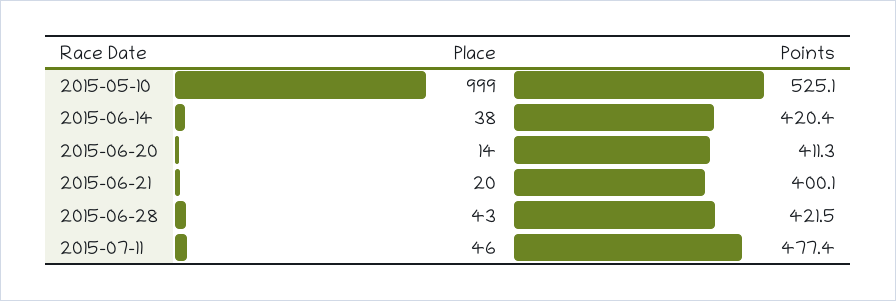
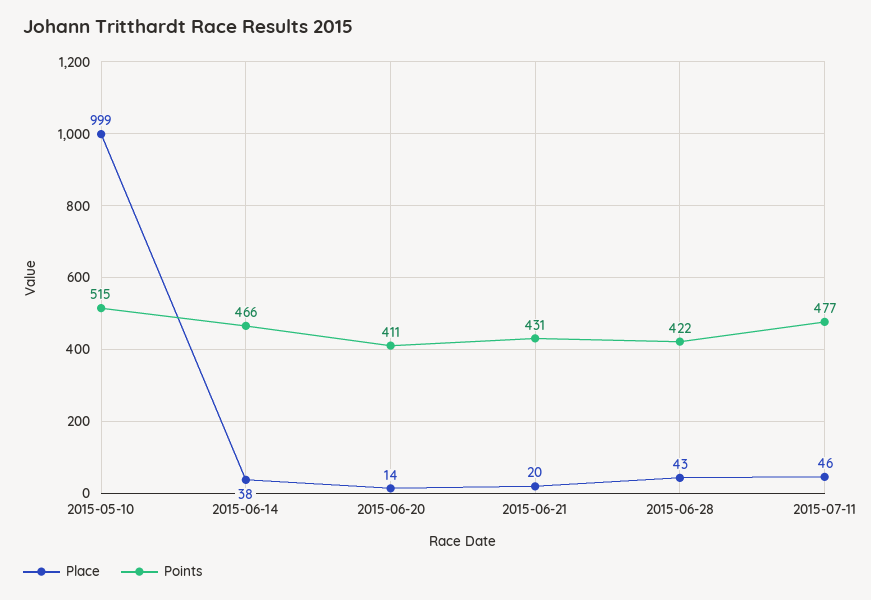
Points, 2015-05-10: 525.1 -> 515
Points, 2015-06-14: 420.4 -> 466
Points, 2015-06-21: 400.1 -> 431

